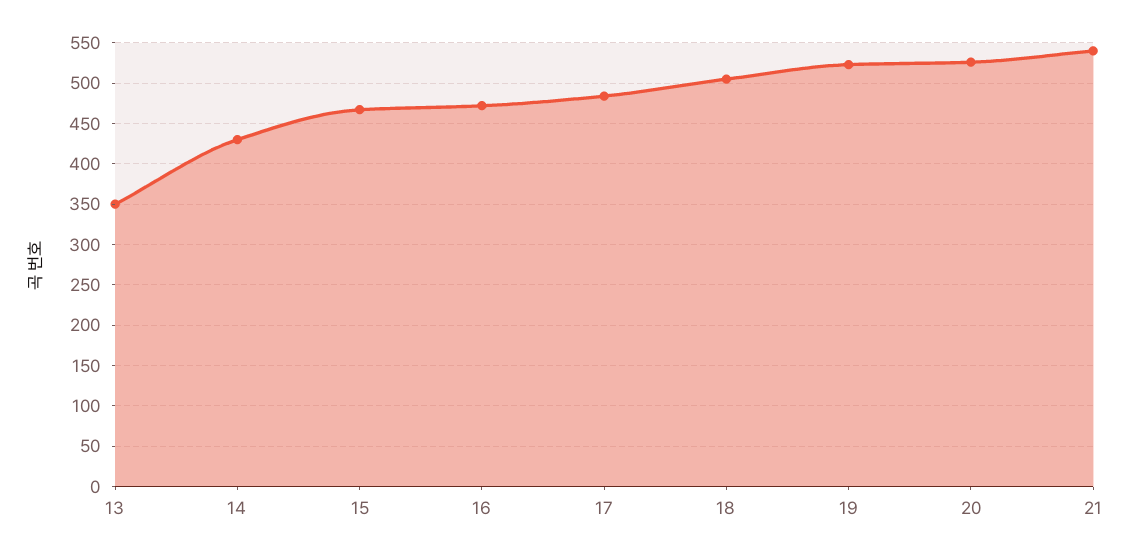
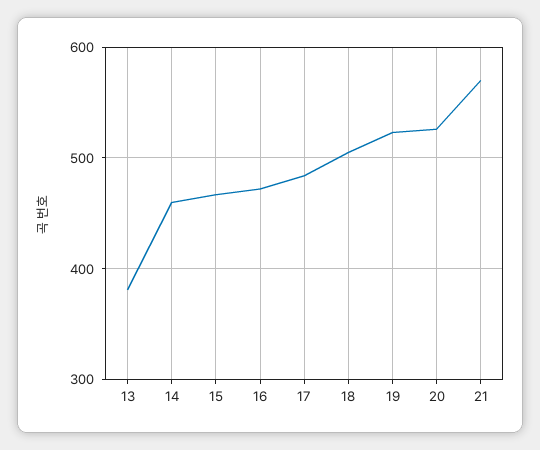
13: 350 -> 380
14: 430 -> 460
21: 540 -> 570

